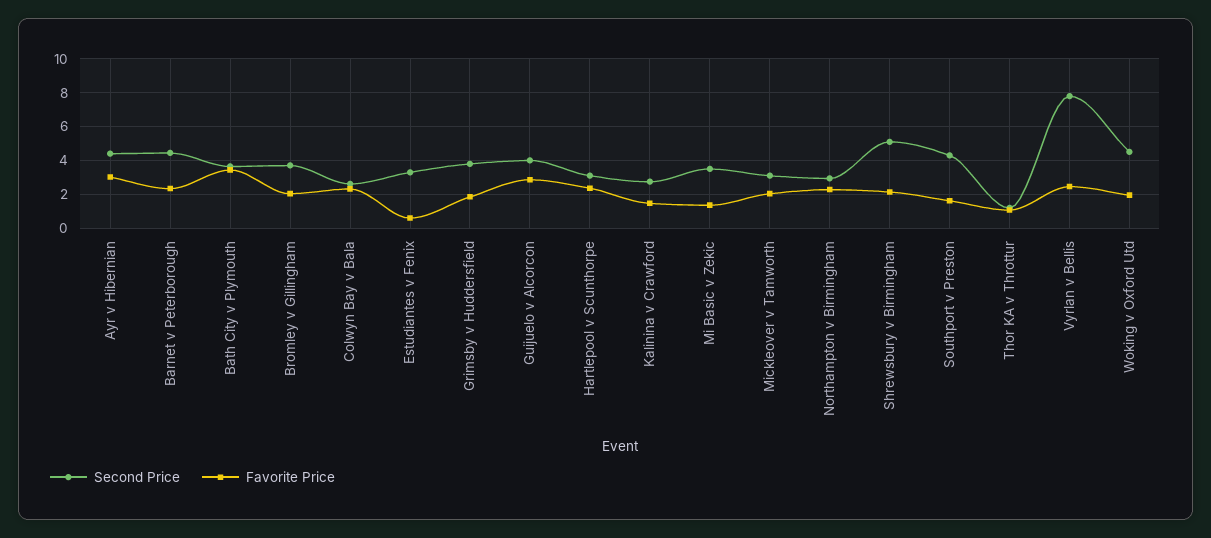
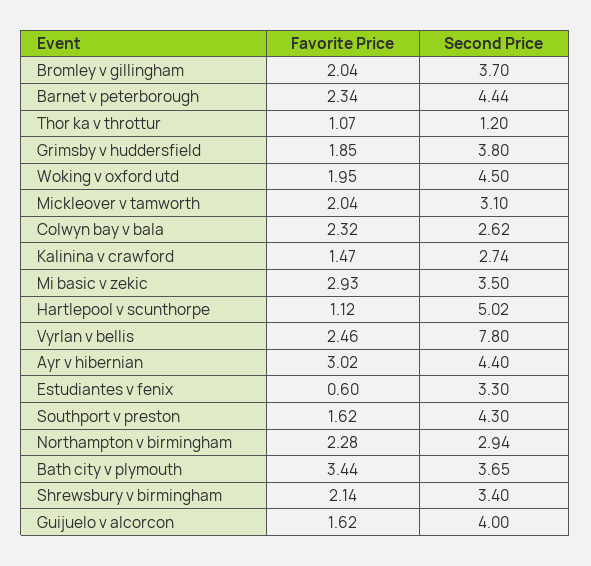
Favorite Price, Guijuelo v Alcorcon: 3 -> 1.62
Second Price, Hartlepool v Scunthorpe: 3 -> 5.02
Favorite Price, Hartlepool v Scunthorpe: 2.5 -> 1.12
Favorite Price, Mi Basic v Zekic: 1.5 -> 2.93
Second Price, Shrewsbury v Birmingham: 5 -> 3.4

